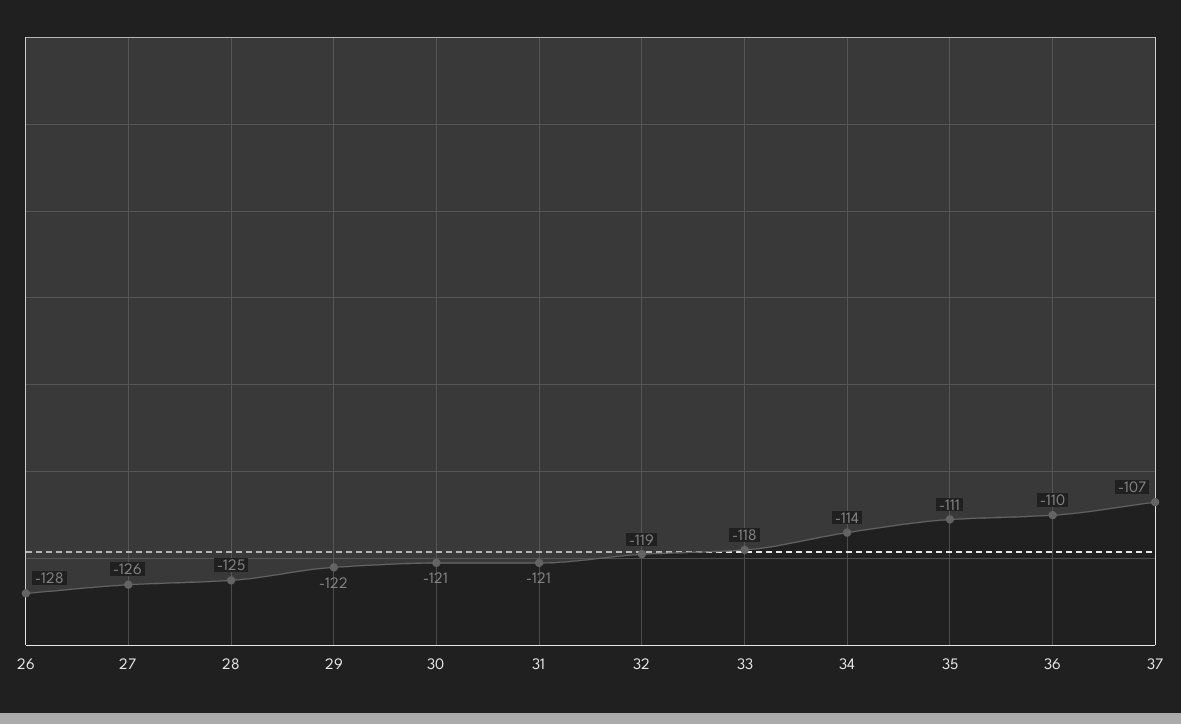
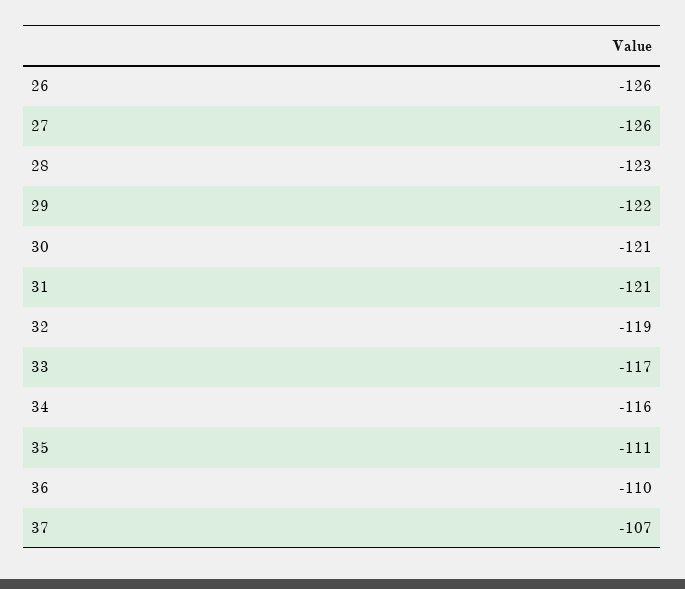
26: -128 -> -126
28: -125 -> -123
33: -118 -> -117
34: -114 -> -116

